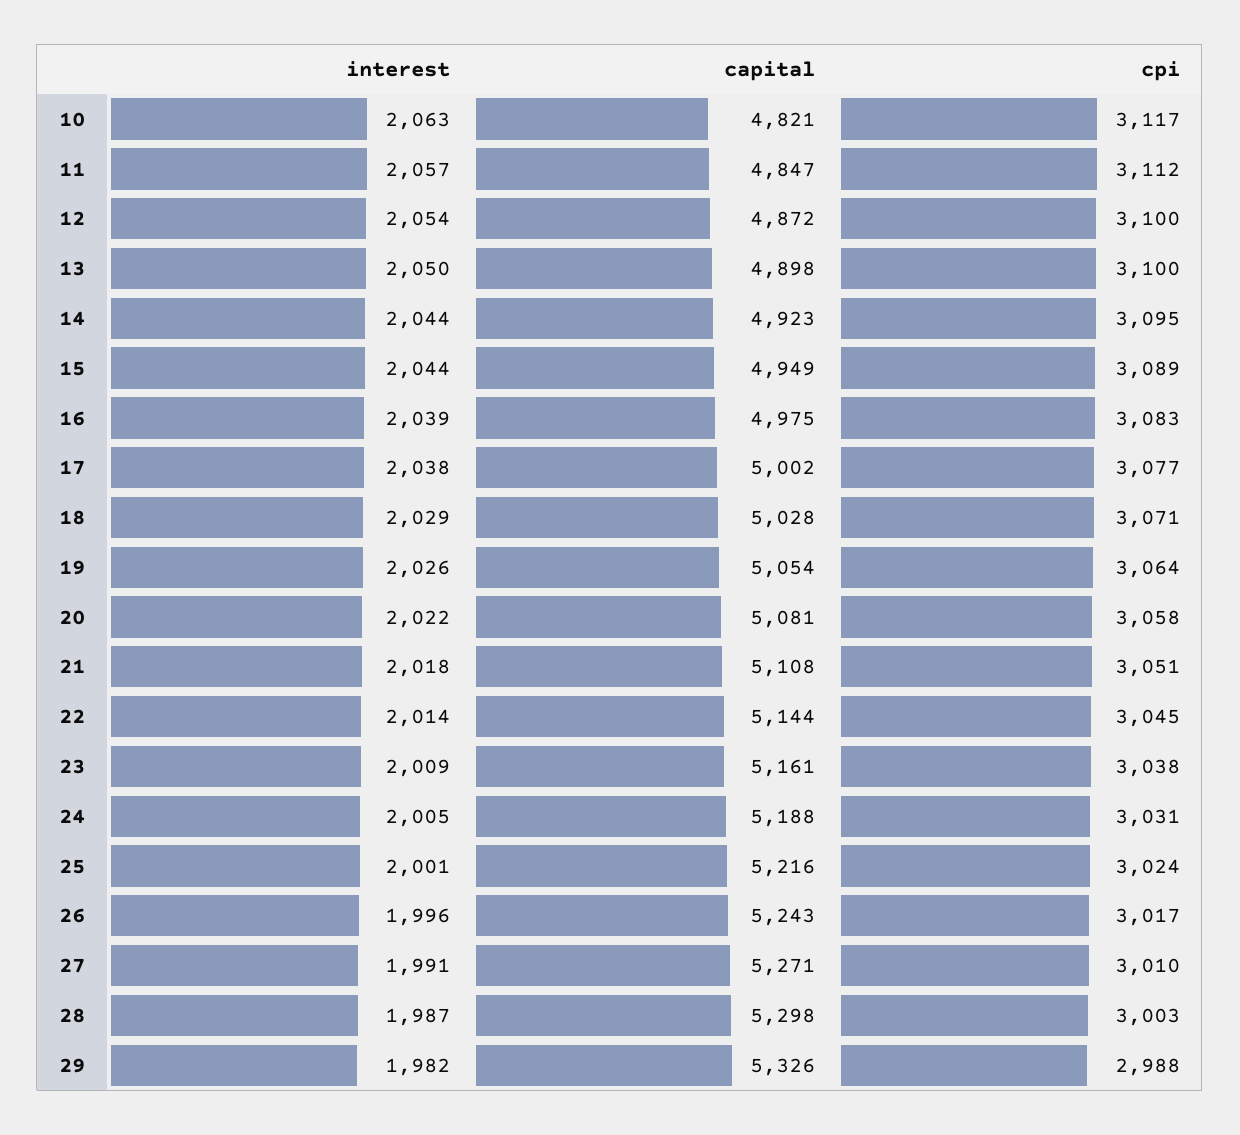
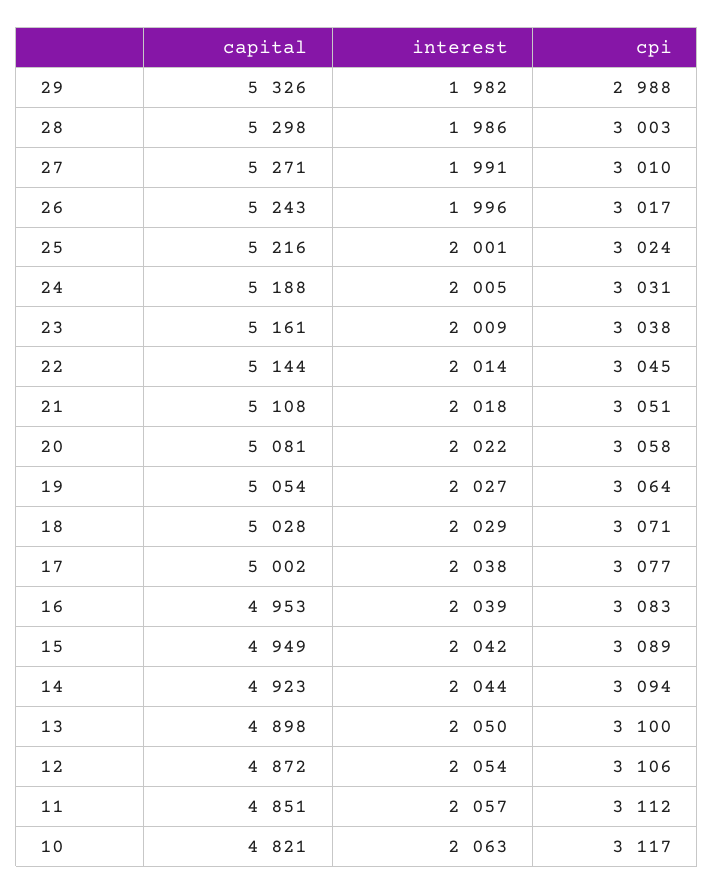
capital, 11: 4847 -> 4851
cpi, 12: 3100 -> 3106
cpi, 14: 3095 -> 3094
interest, 15: 2044 -> 2042
capital, 16: 4975 -> 4953
interest, 19: 2026 -> 2027
interest, 28: 1987 -> 1986

